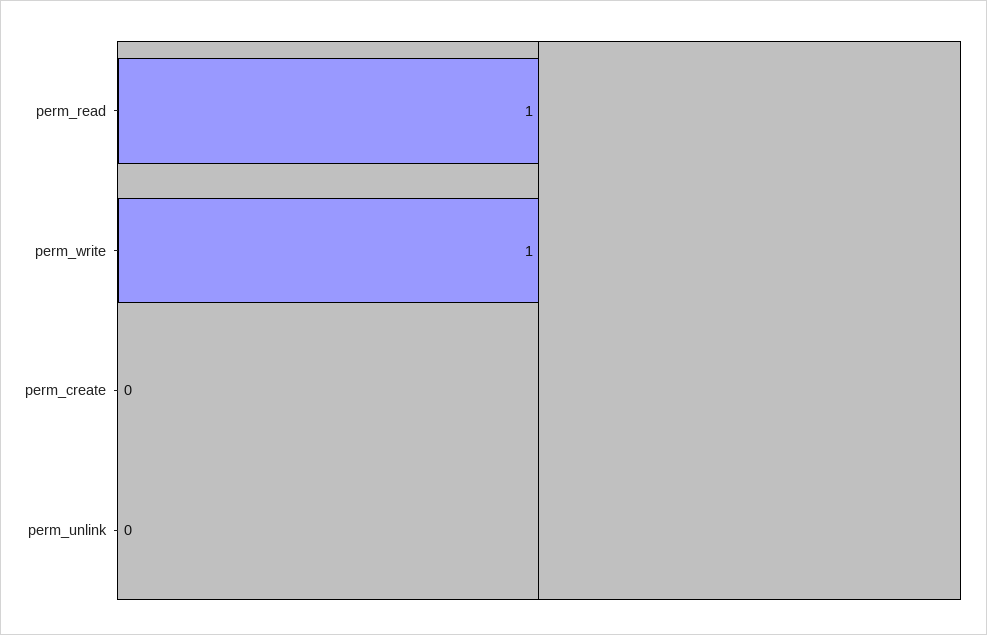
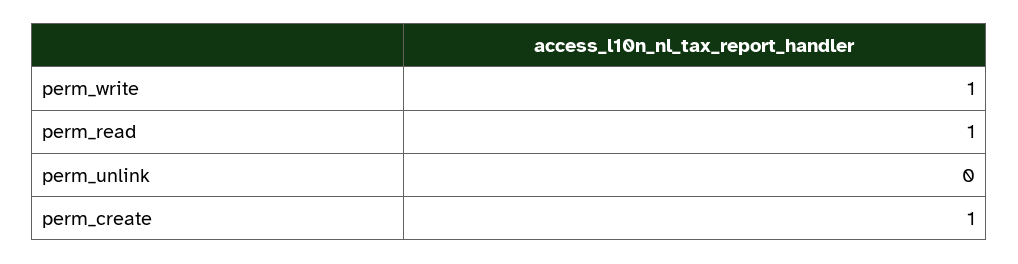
perm_create: 0 -> 1

